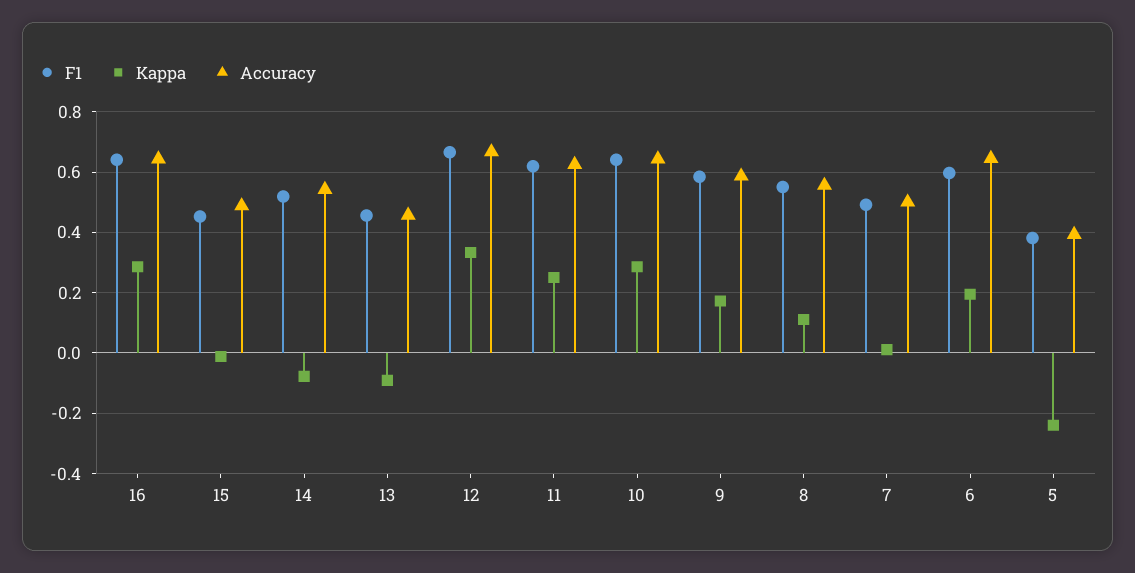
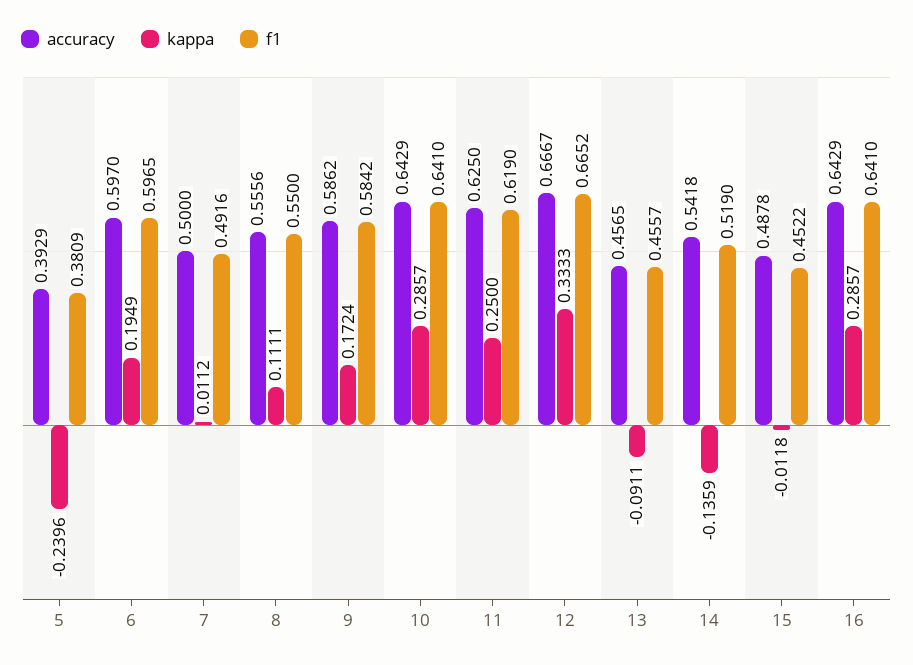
Kappa, 14: -0.08 -> -0.1359
Accuracy, 6: 0.64 -> 0.597

